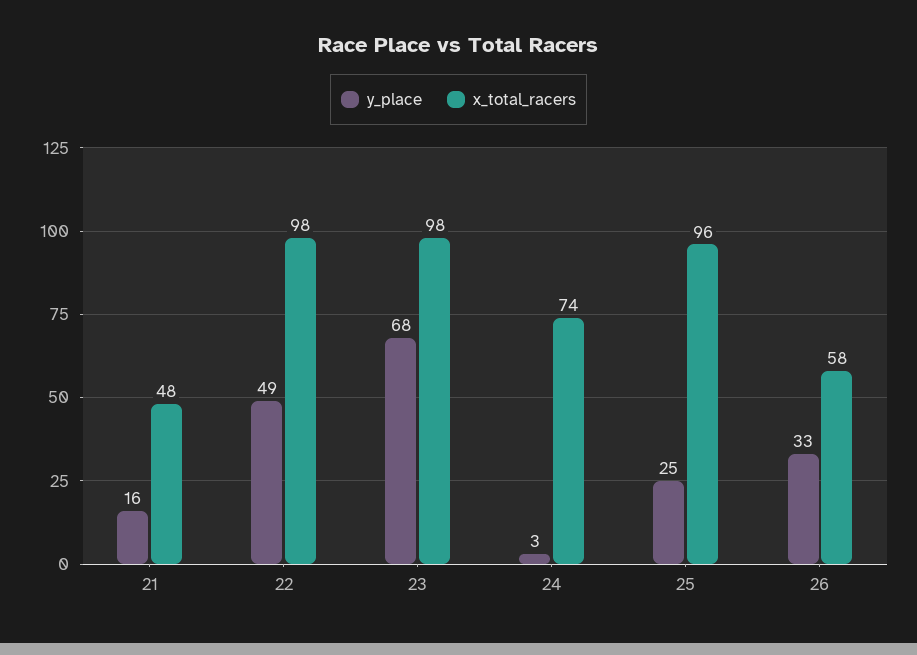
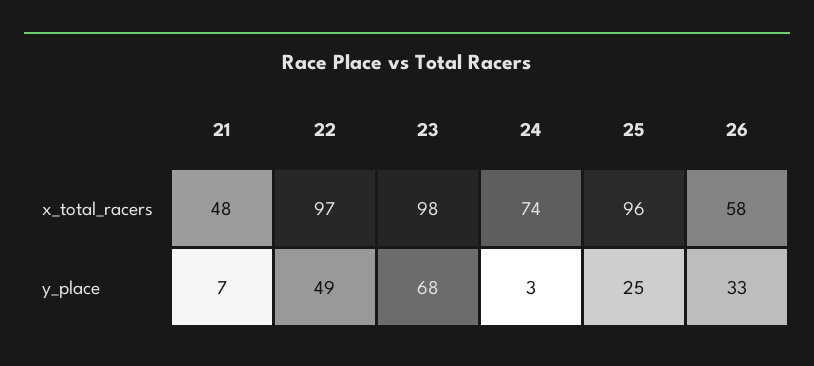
y_place, 21: 16 -> 7
x_total_racers, 22: 98 -> 97

